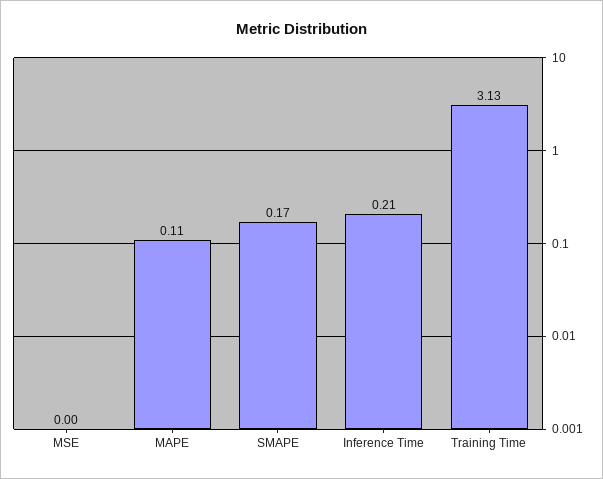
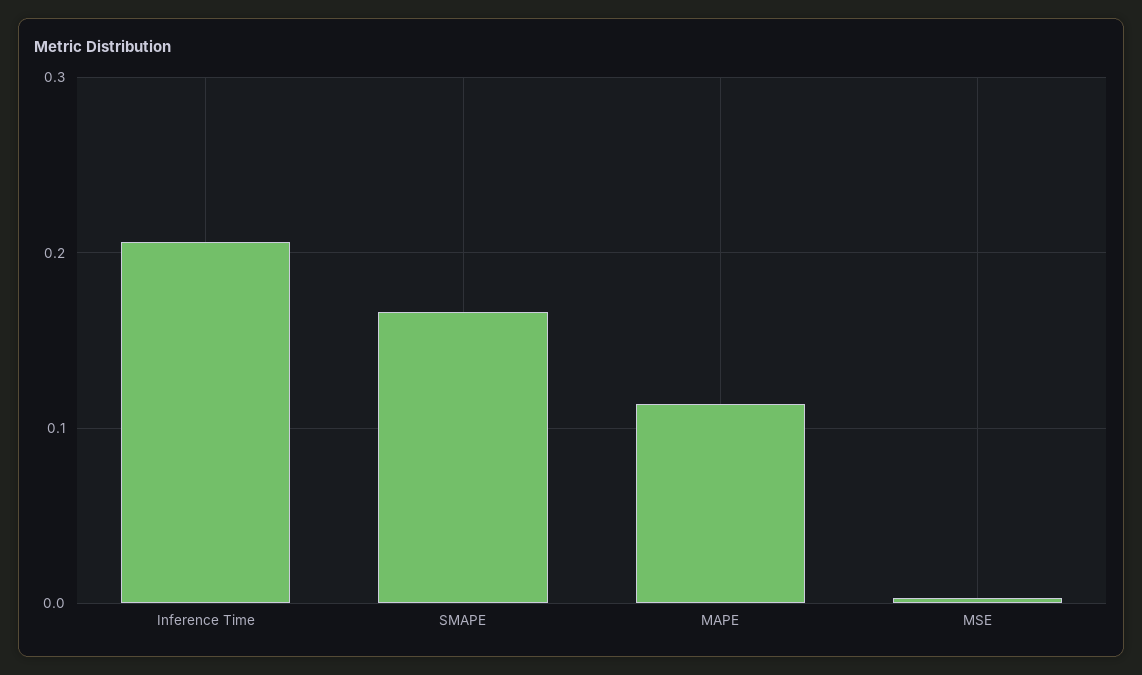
Training Time: 3.13 -> none

